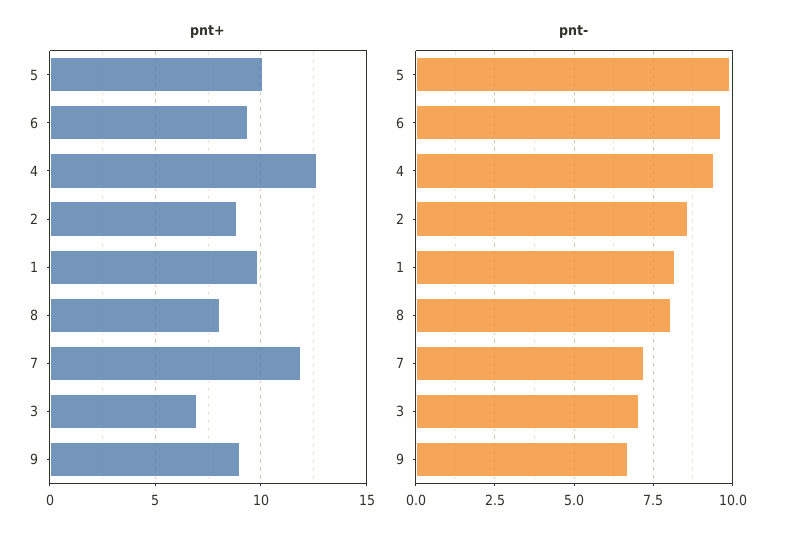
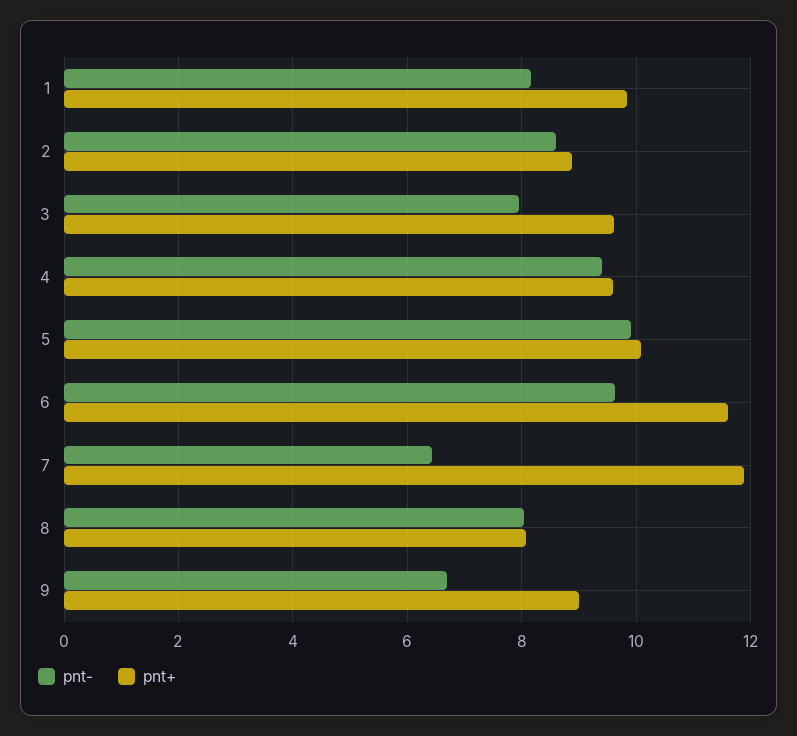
pnt+, 6: 9.5 -> 11.6
pnt+, 4: 12.5 -> 9.6
pnt+, 3: 7 -> 9.6
pnt-, 7: 7.25 -> 6.4
pnt-, 3: 7 -> 8

